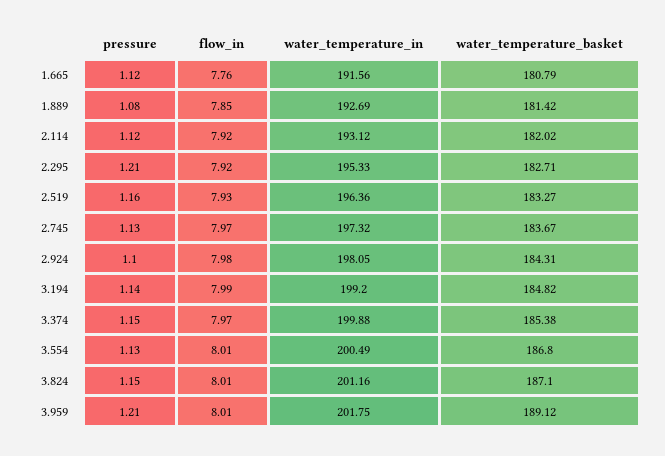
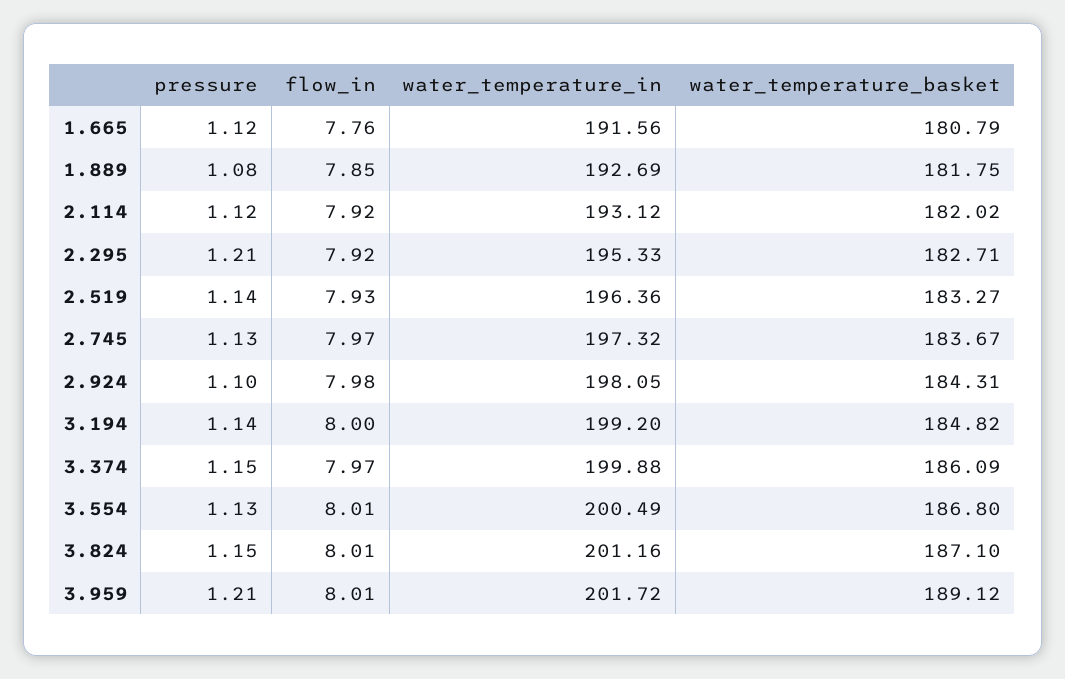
water_temperature_basket, 1.889: 181.42 -> 181.75
pressure, 2.519: 1.16 -> 1.14
flow_in, 3.194: 7.99 -> 8
water_temperature_basket, 3.374: 185.38 -> 186.09
water_temperature_in, 3.959: 201.75 -> 201.72

